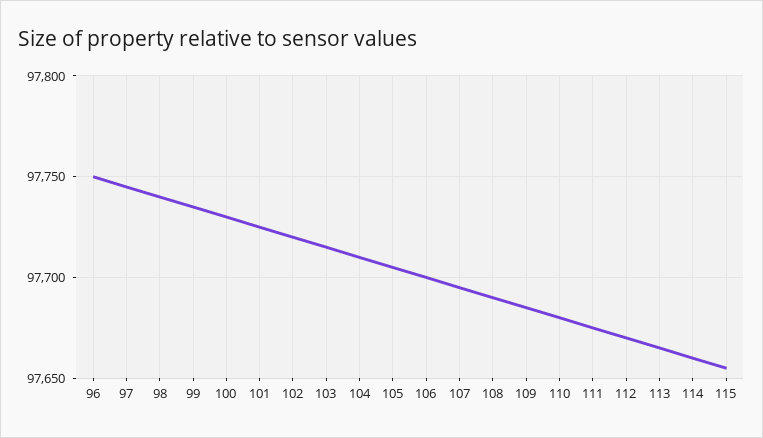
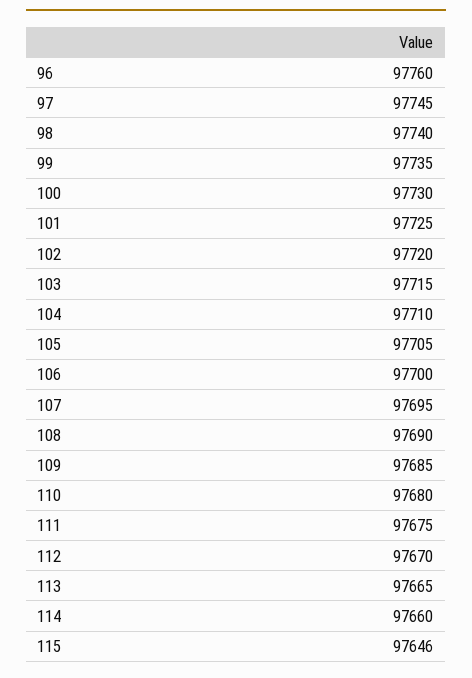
96: 97750 -> 97760
115: 97655 -> 97646

